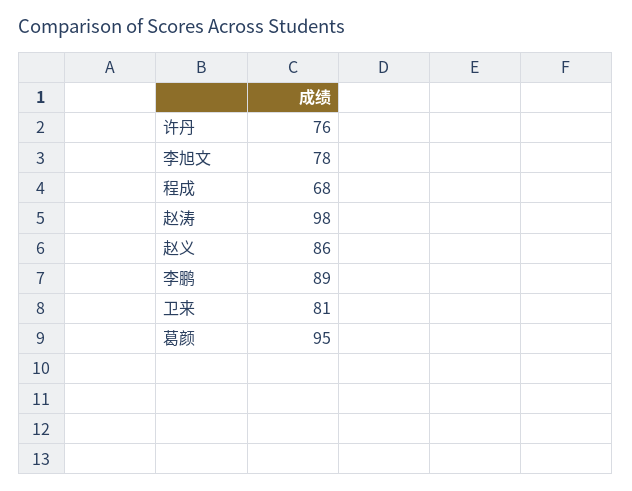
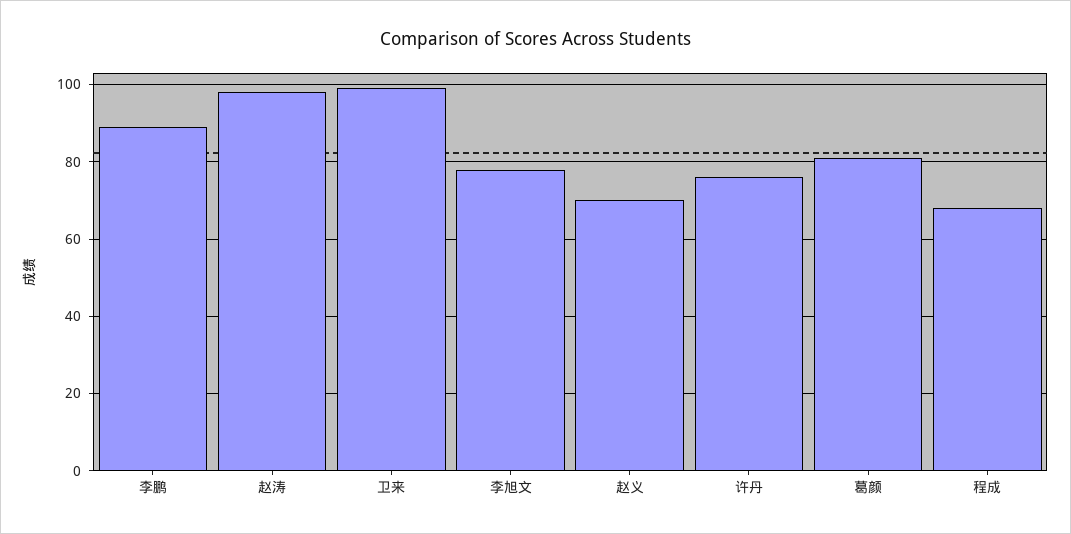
赵义: 86 -> 70
卫来: 81 -> 100
葛颜: 95 -> 80

